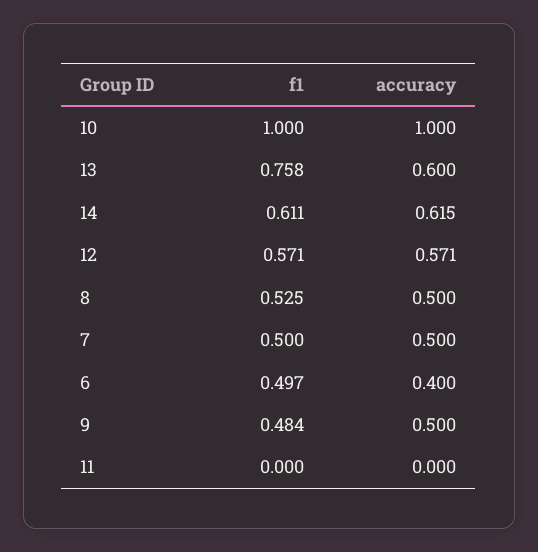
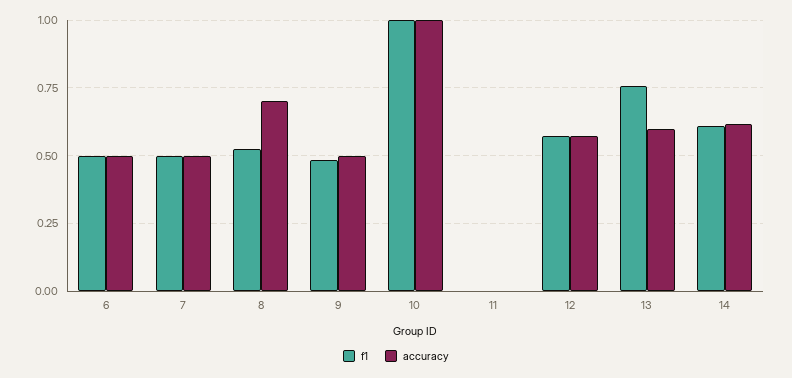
accuracy, 8: 0.5 -> 0.7
accuracy, 6: 0.4 -> 0.5

